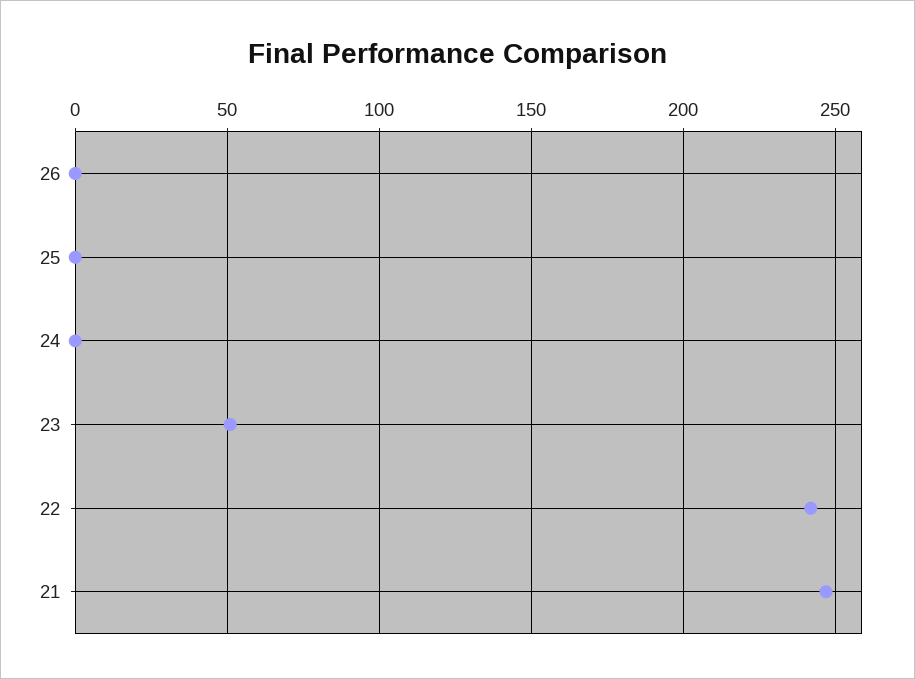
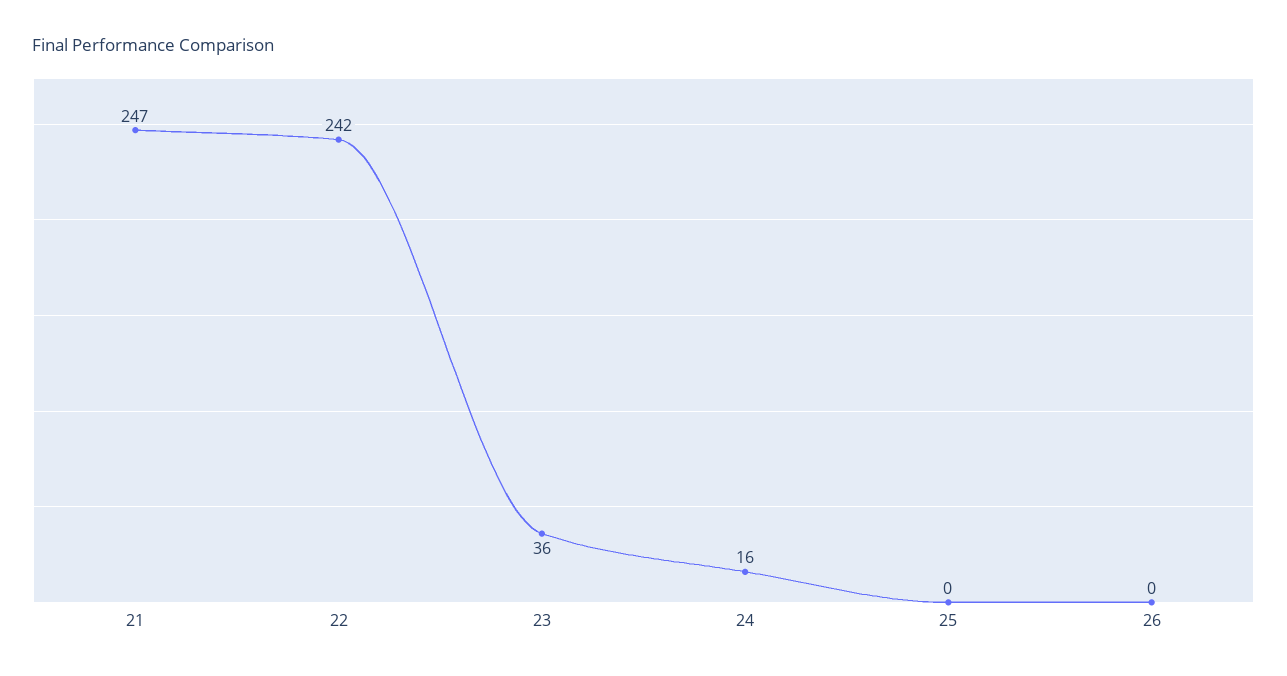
24: 0 -> 16
23: 50 -> 36

